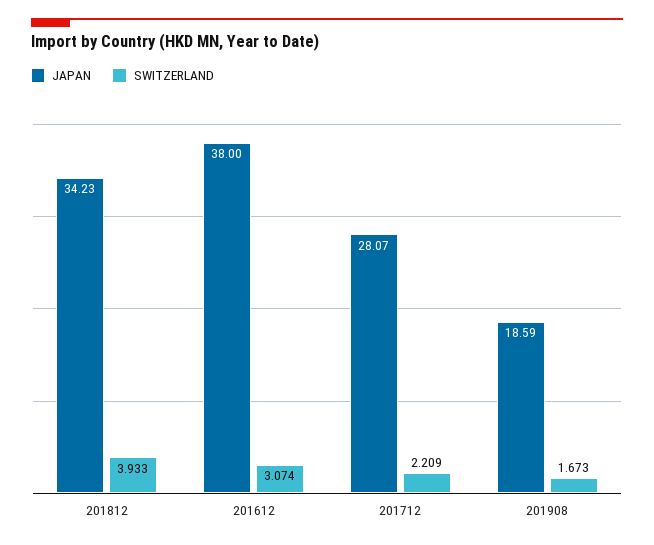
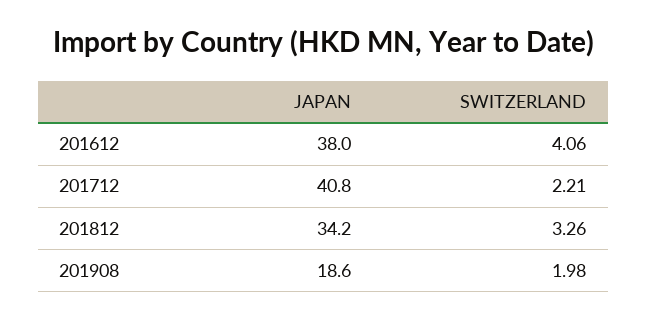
SWITZERLAND, 201812: 3.933 -> 3.26
SWITZERLAND, 201612: 3.074 -> 4.06
JAPAN, 201712: 28.07 -> 40.8
SWITZERLAND, 201908: 1.673 -> 1.98

